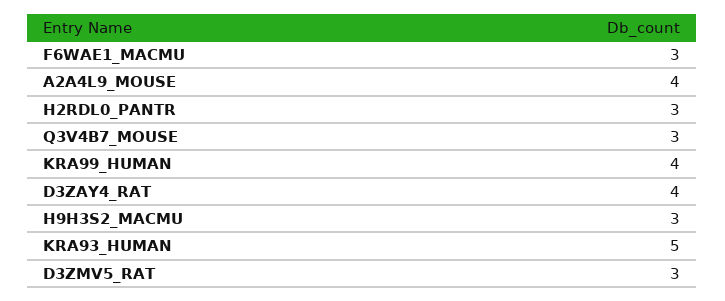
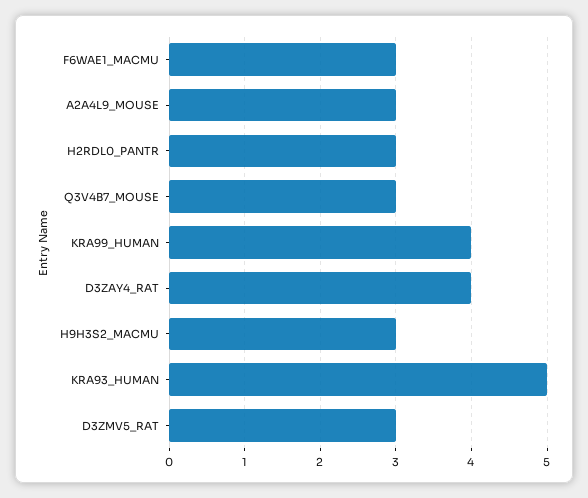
A2A4L9_MOUSE: 4 -> 3

